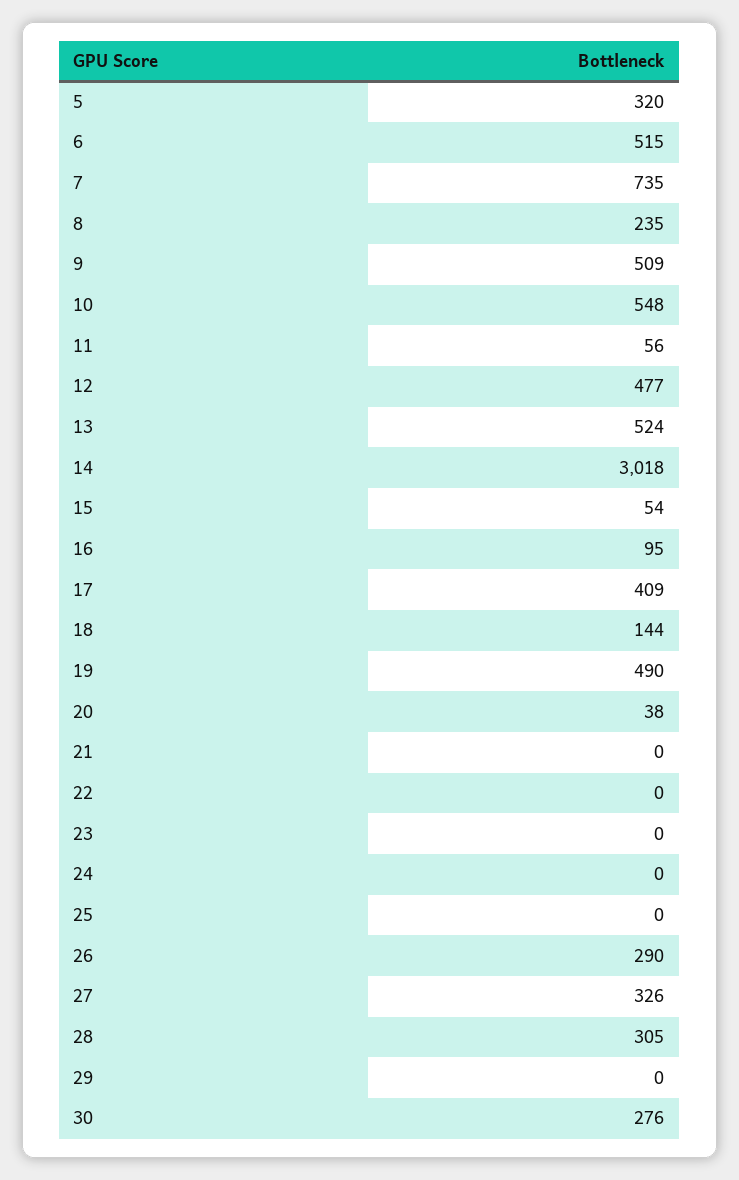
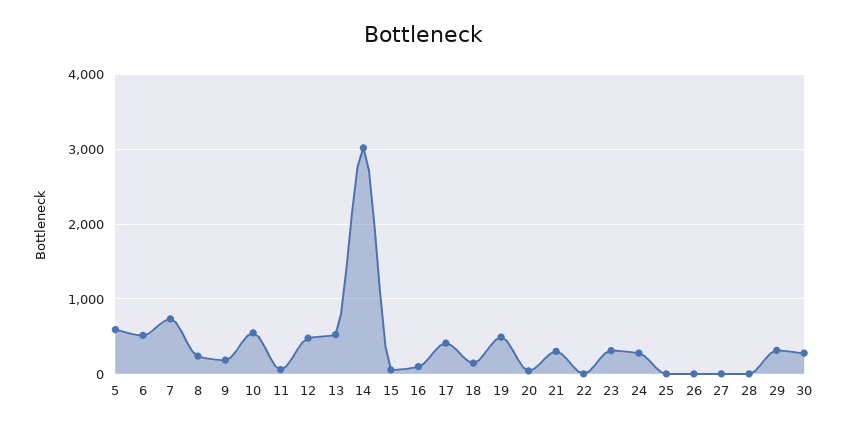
5: 320 -> 600
9: 509 -> 200
21: 0 -> 300
23: 0 -> 300
24: 0 -> 300
26: 290 -> 0
27: 326 -> 0
28: 305 -> 0
29: 0 -> 300

